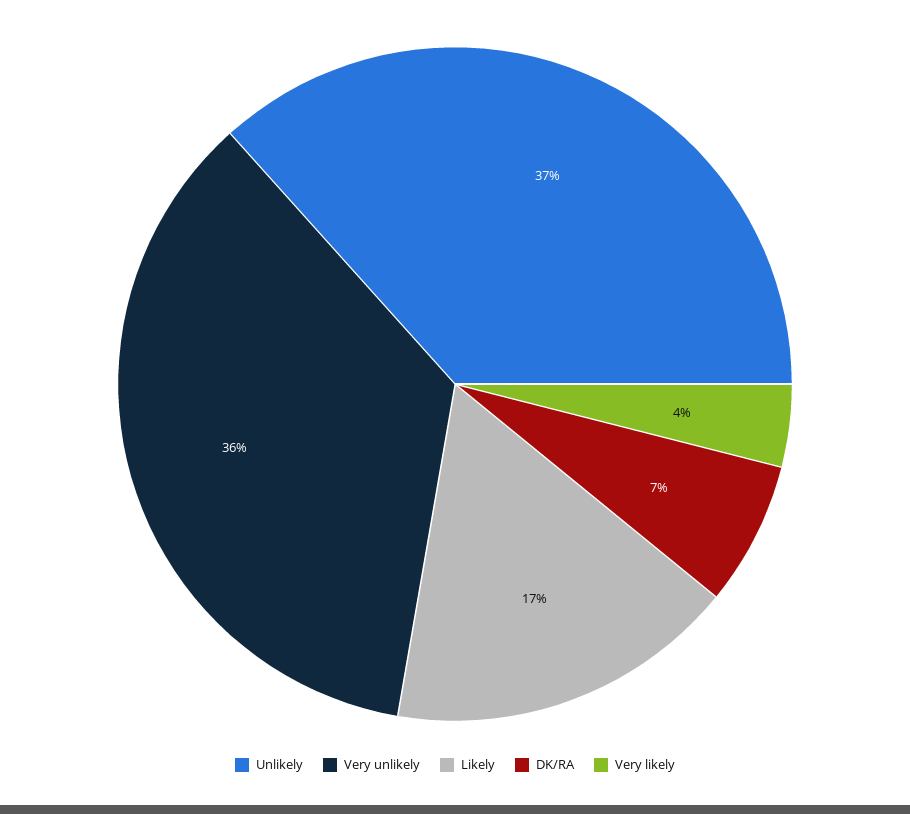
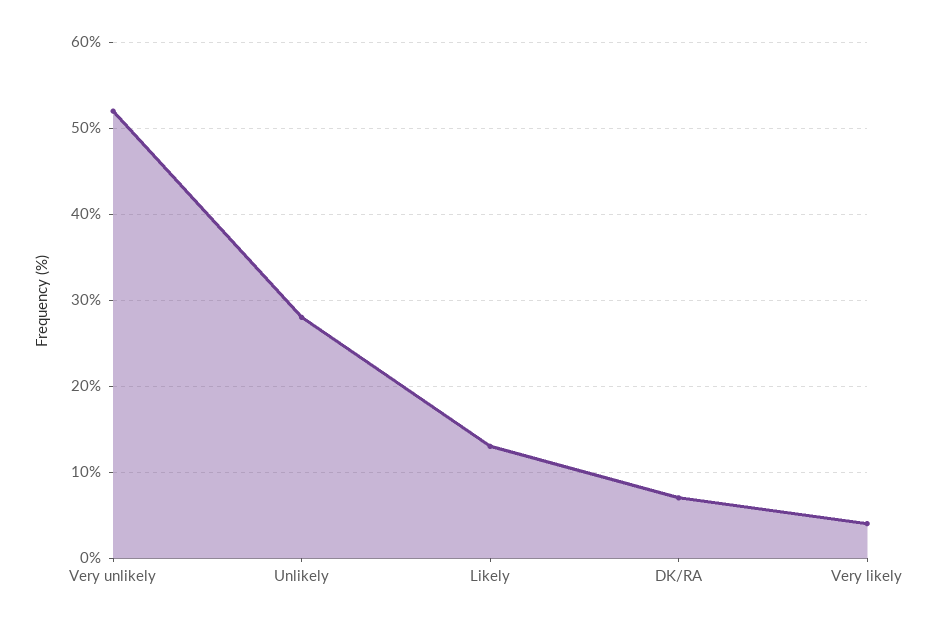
Unlikely: 37 -> 28
Very unlikely: 36 -> 52
Likely: 17 -> 13

